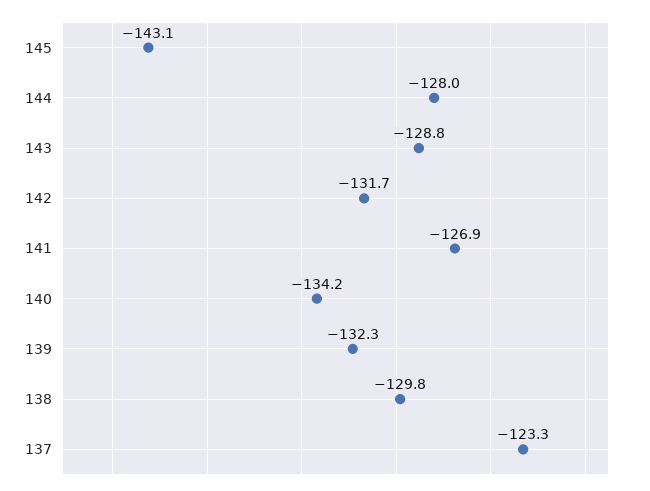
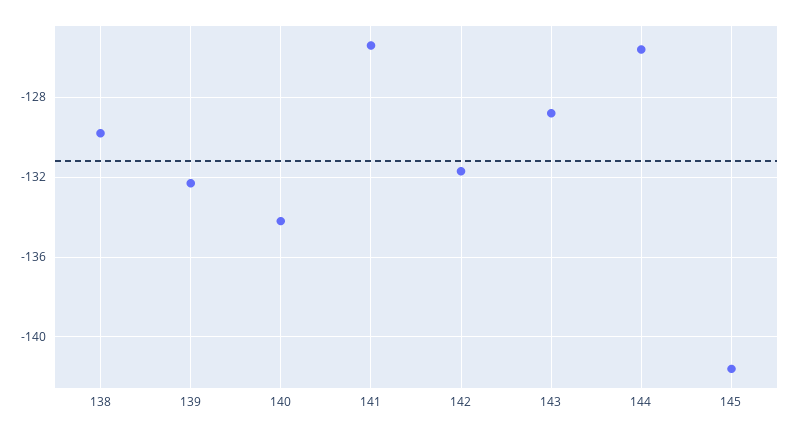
145: -143.1 -> -141.5
144: -128 -> -125.5
141: -126.9 -> -125.5
137: -123.3 -> none

